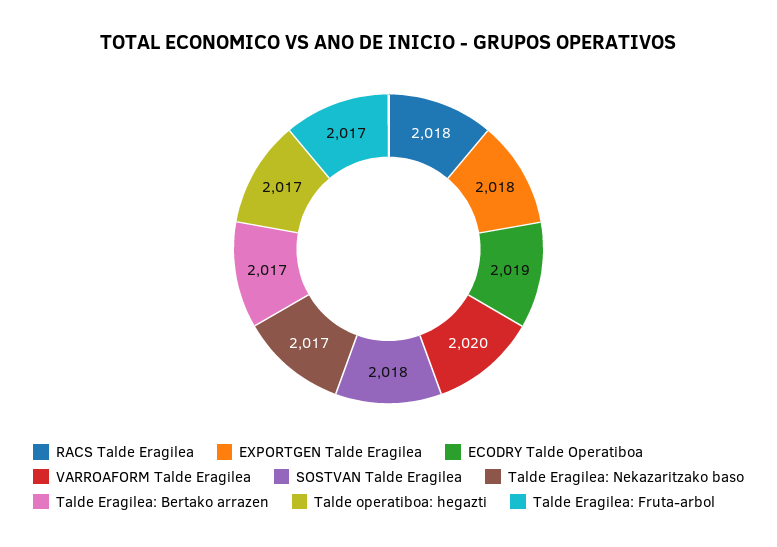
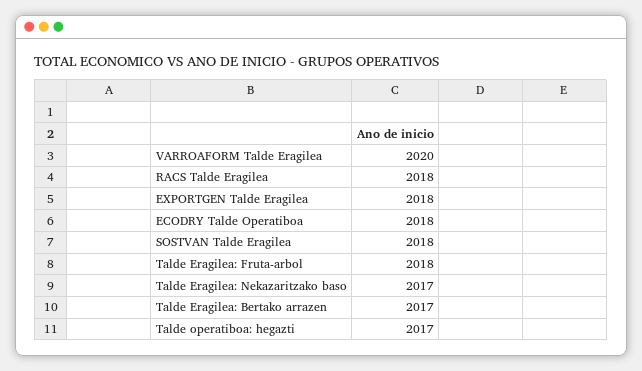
ECODRY Talde Operatiboa: 2019 -> 2018
Talde Eragilea: Fruta-arbol: 2017 -> 2018

